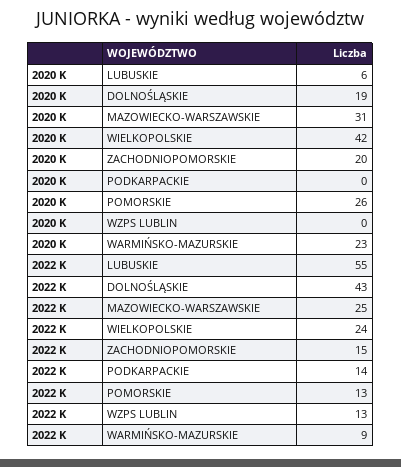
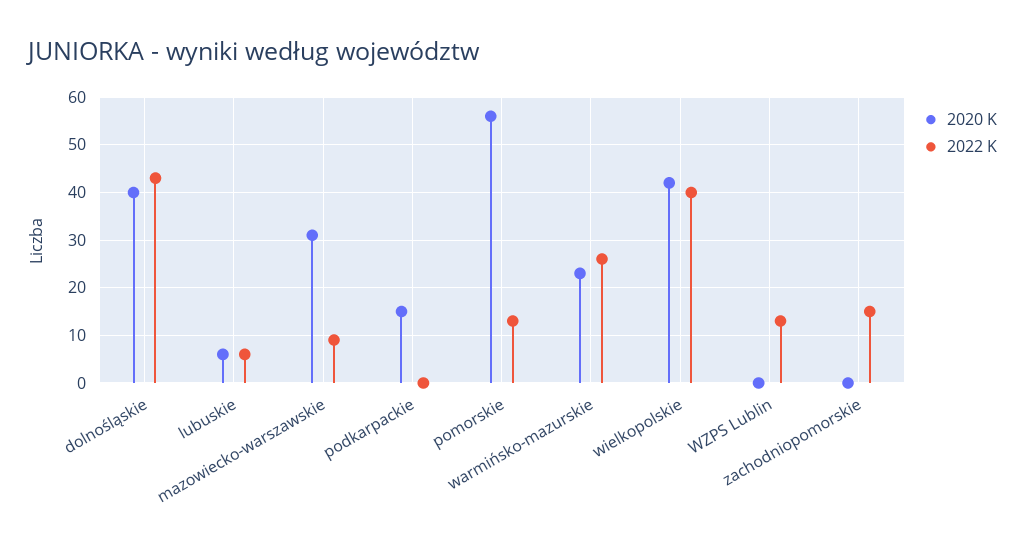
2020 K, DOLNOŚLĄSKIE: 19 -> 40
2020 K, ZACHODNIOPOMORSKIE: 20 -> 0
2020 K, PODKARPACKIE: 0 -> 15
2020 K, POMORSKIE: 26 -> 55
2022 K, LUBUSKIE: 55 -> 5
2022 K, MAZOWIECKO-WARSZAWSKIE: 25 -> 10
2022 K, WIELKOPOLSKIE: 24 -> 40
2022 K, PODKARPACKIE: 14 -> 0
2022 K, WARMIŃSKO-MAZURSKIE: 9 -> 25

